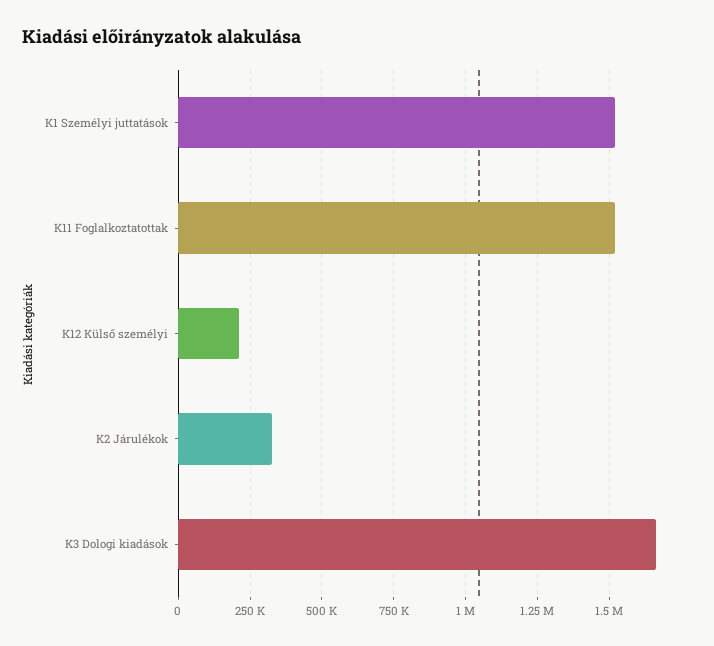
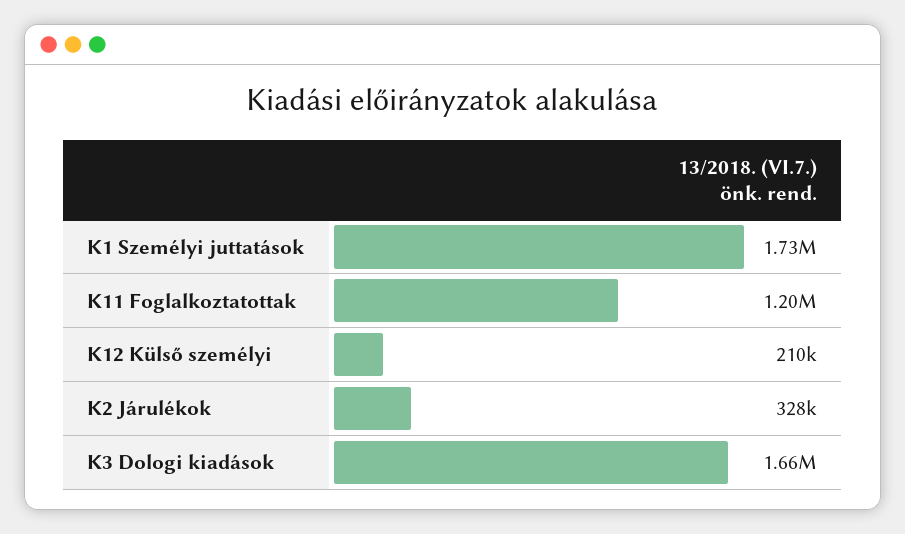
K1 Személyi juttatások: 1525000 -> 1730000
K11 Foglalkoztatottak: 1525000 -> 1200000

